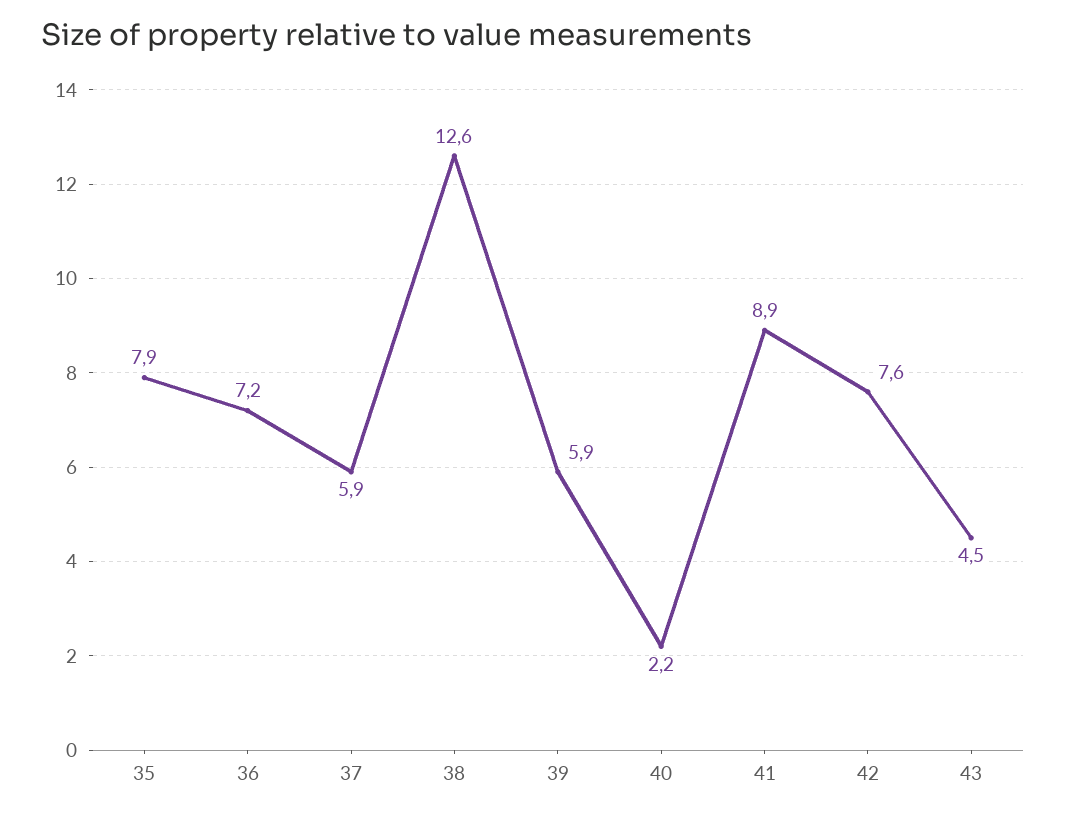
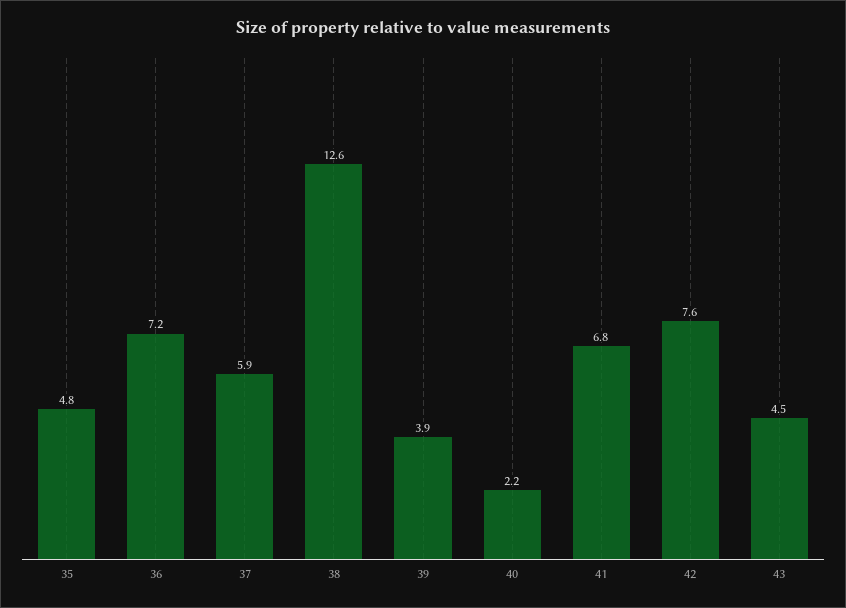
35: 7.9 -> 4.8
39: 5.9 -> 3.9
41: 8.9 -> 6.8

